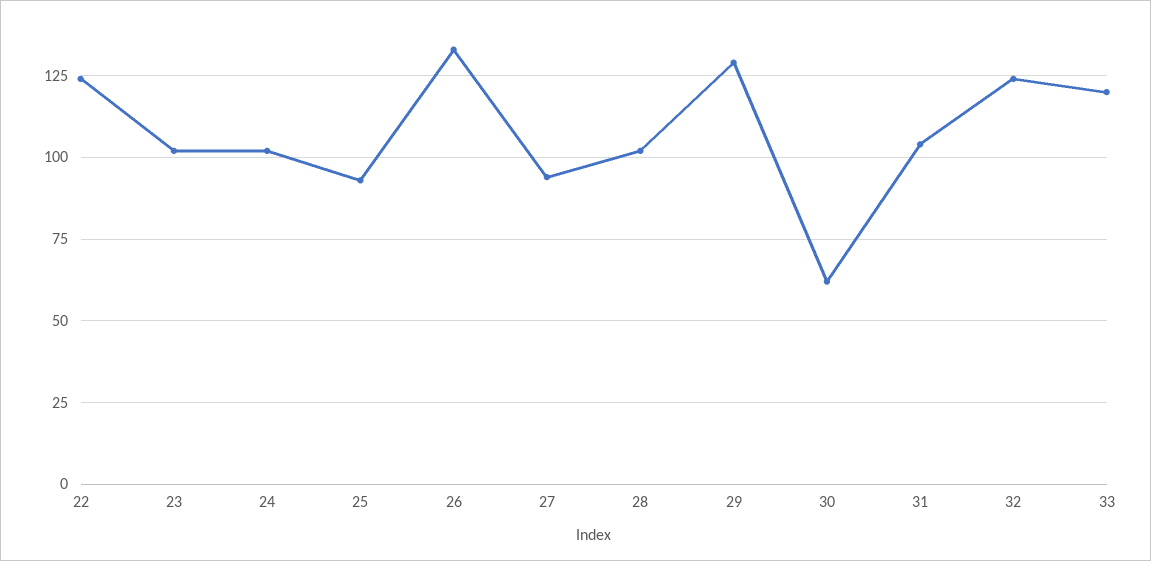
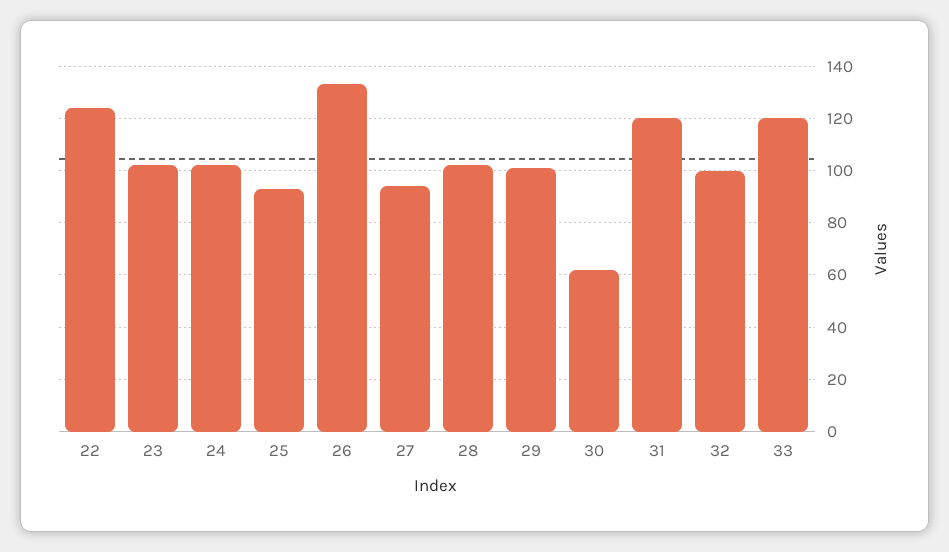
29: 130 -> 100
31: 105 -> 120
32: 125 -> 100

